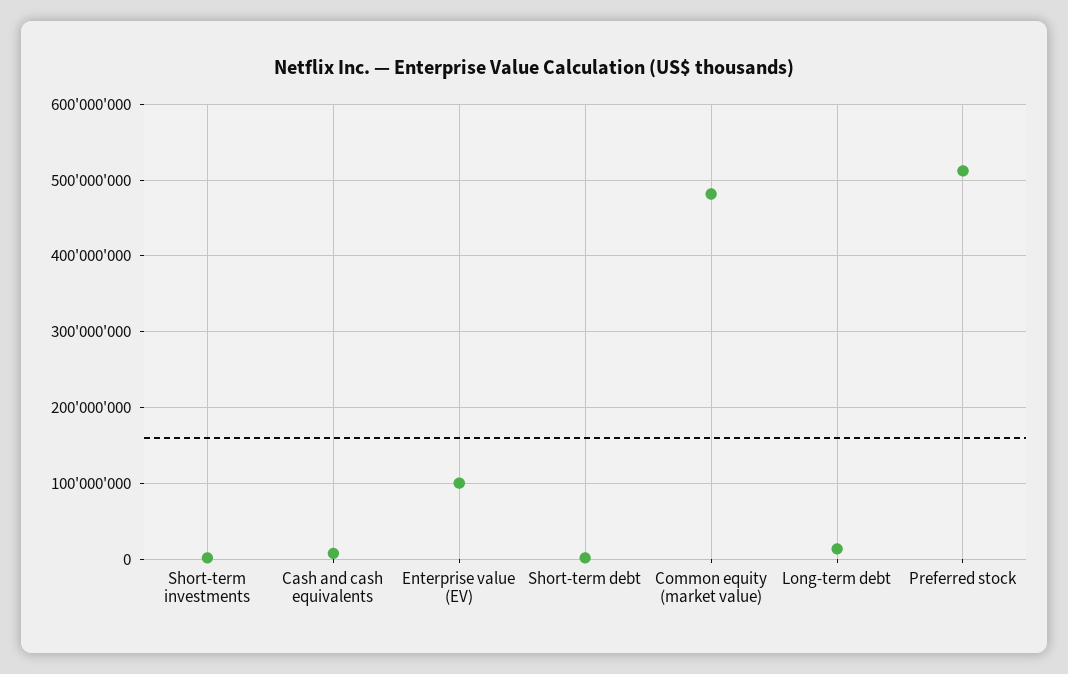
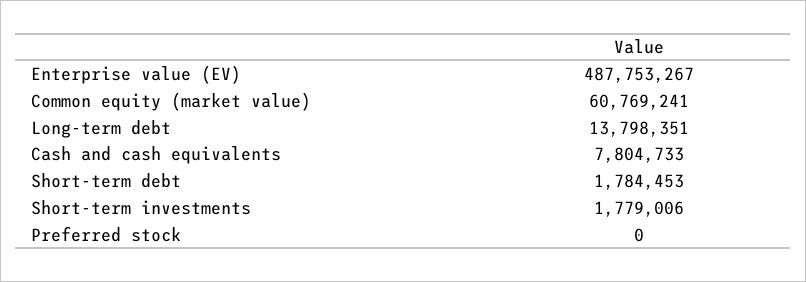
Enterprise value (EV): 100000000 -> 487753267
Common equity (market value): 480000000 -> 60769241
Preferred stock: 510000000 -> 0

